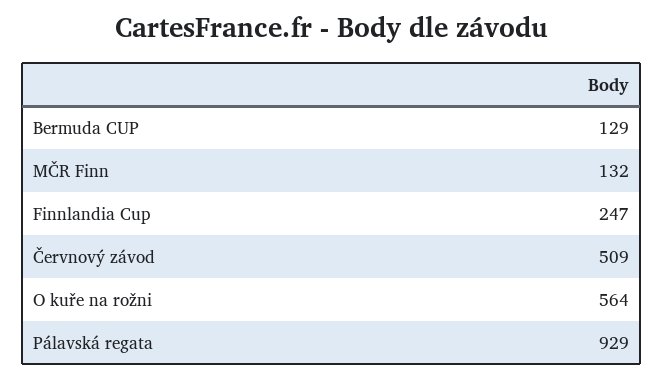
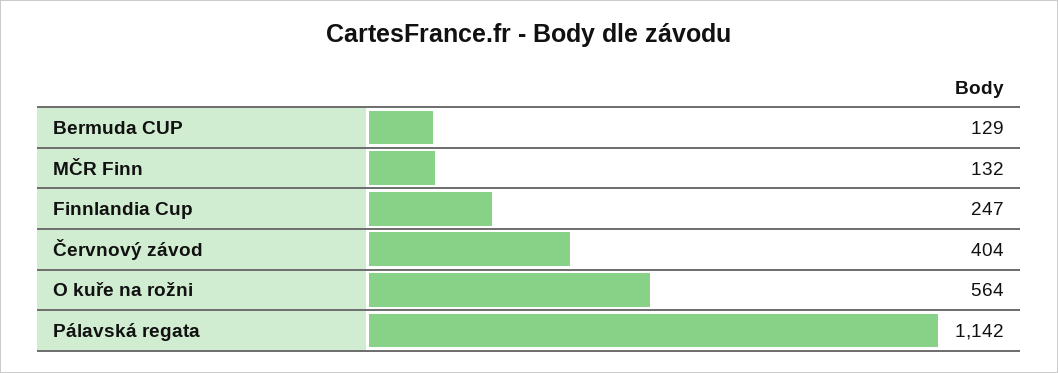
Červnový závod: 509 -> 404
Pálavská regata: 929 -> 1142

